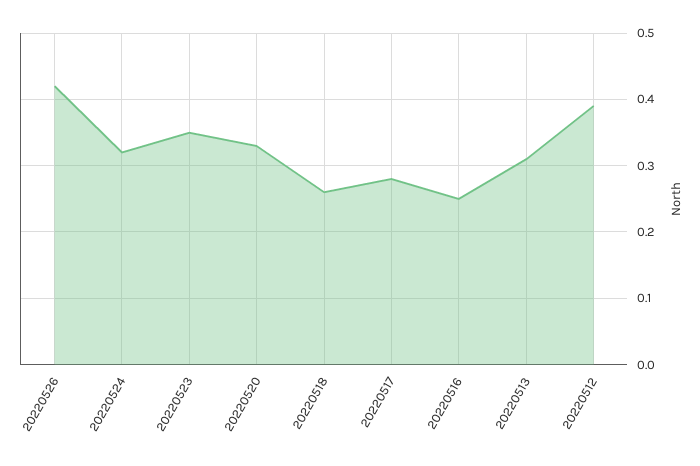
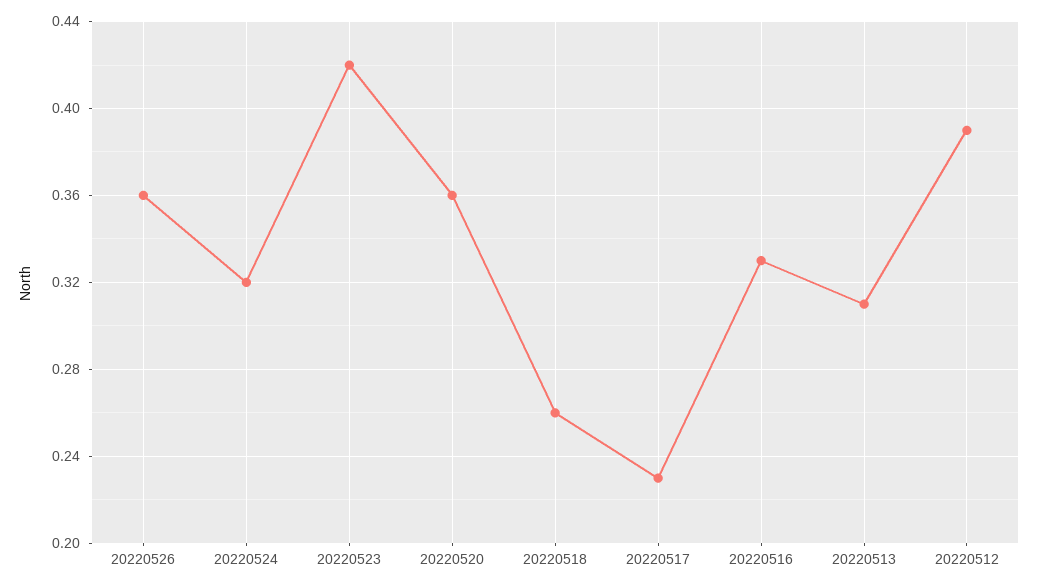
20220526: 0.42 -> 0.36
20220523: 0.35 -> 0.42
20220520: 0.33 -> 0.36
20220517: 0.28 -> 0.23
20220516: 0.25 -> 0.33

